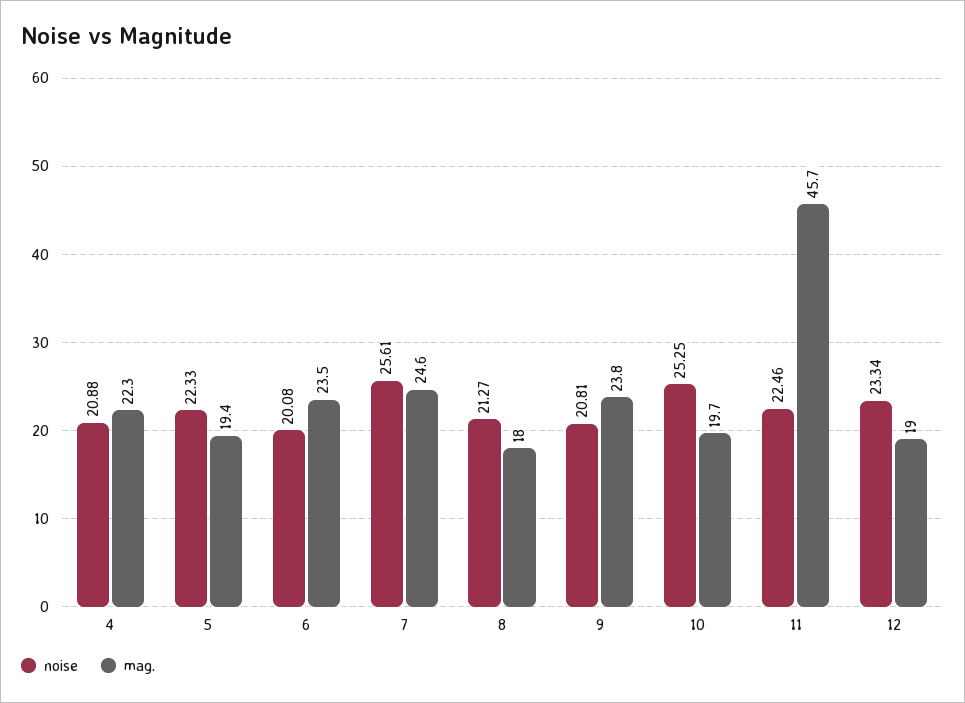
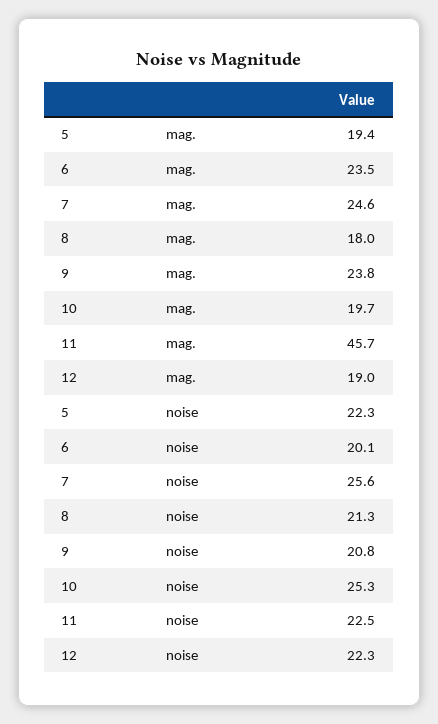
noise, 4: 20.88 -> none
mag., 4: 22.3 -> none
noise, 12: 23.34 -> 22.3

